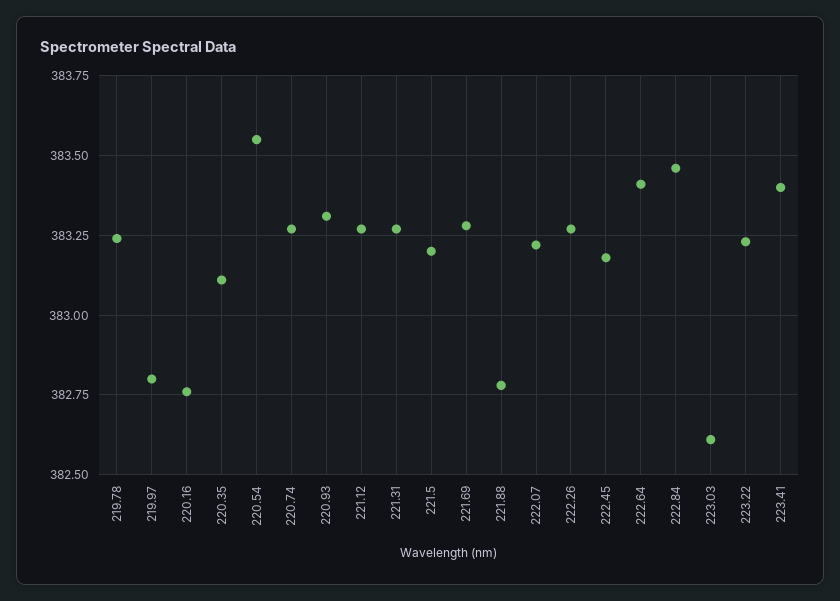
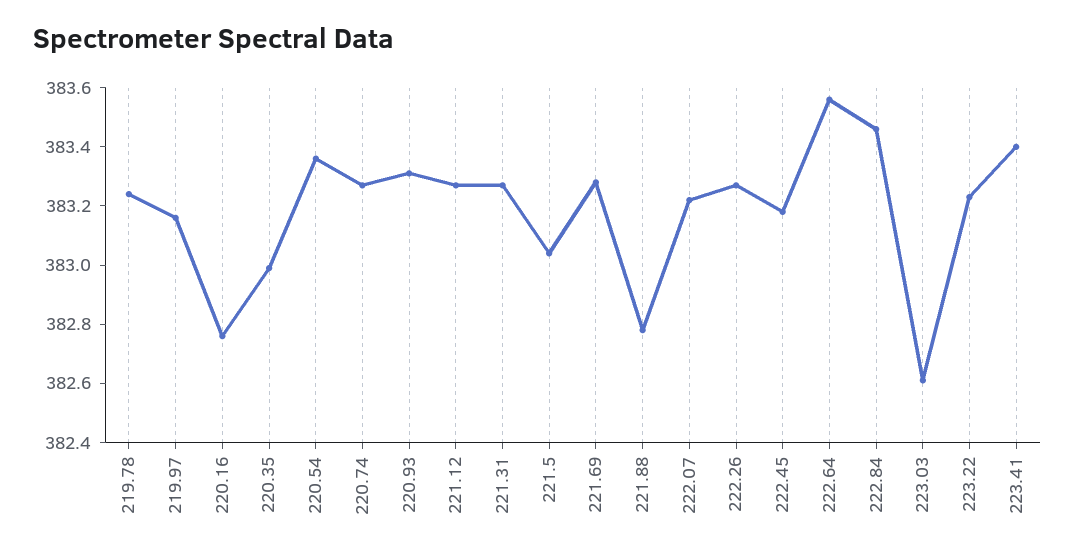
219.97: 382.8 -> 383.15
220.35: 383.1 -> 383
220.54: 383.55 -> 383.35
221.5: 383.2 -> 383.05
222.64: 383.4 -> 383.55

